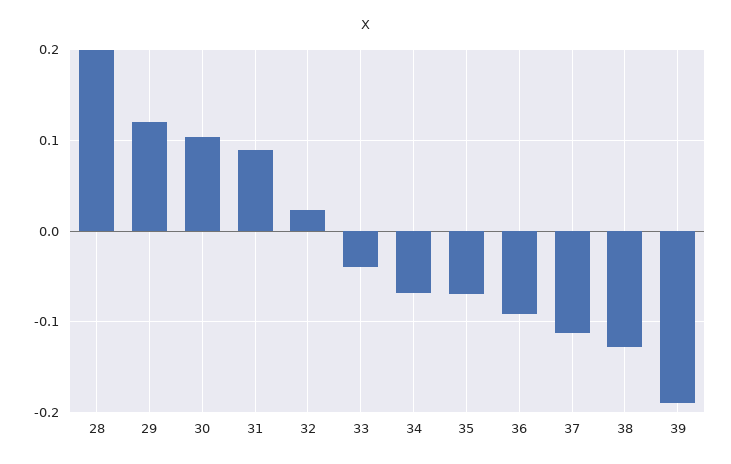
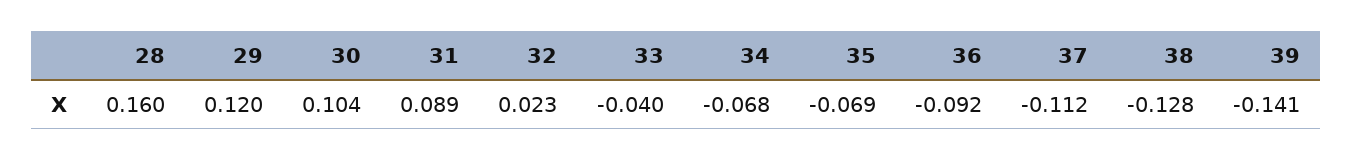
28: 0.2 -> 0.16
39: -0.19 -> -0.141

